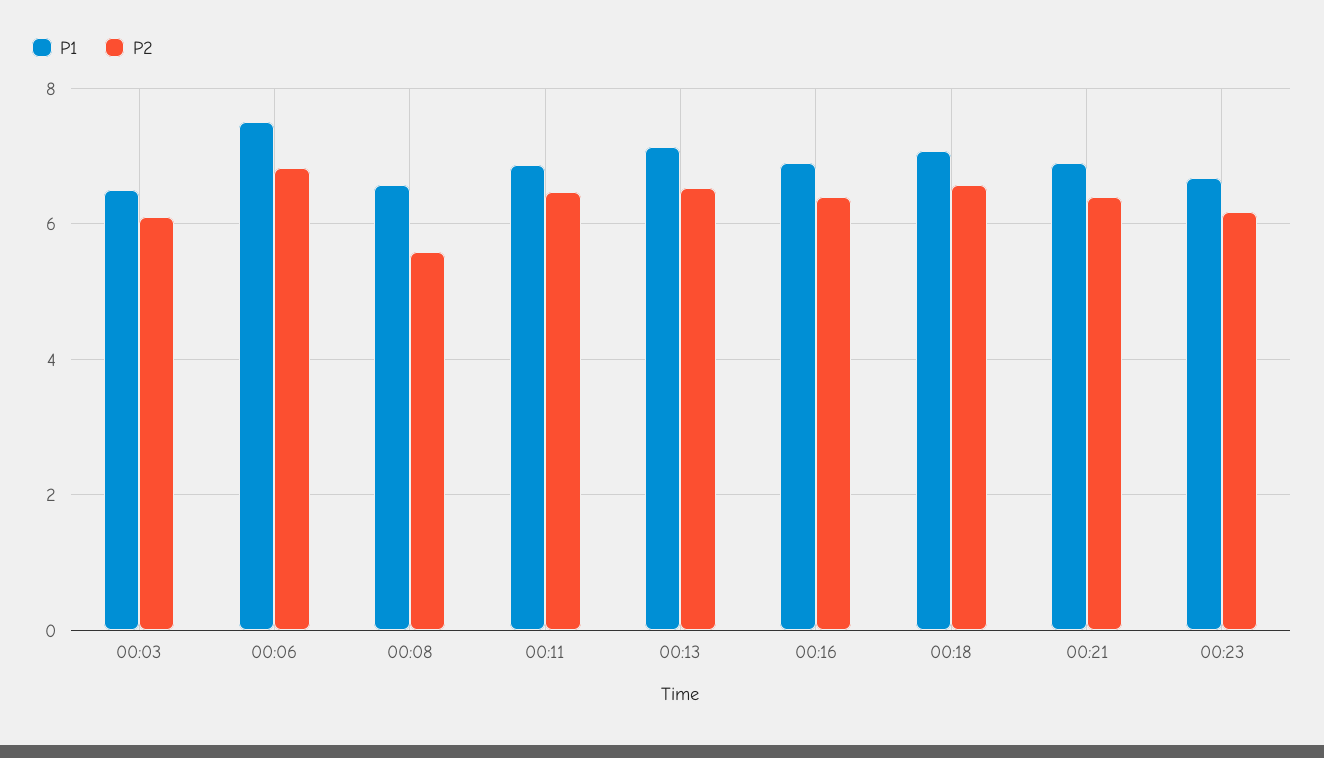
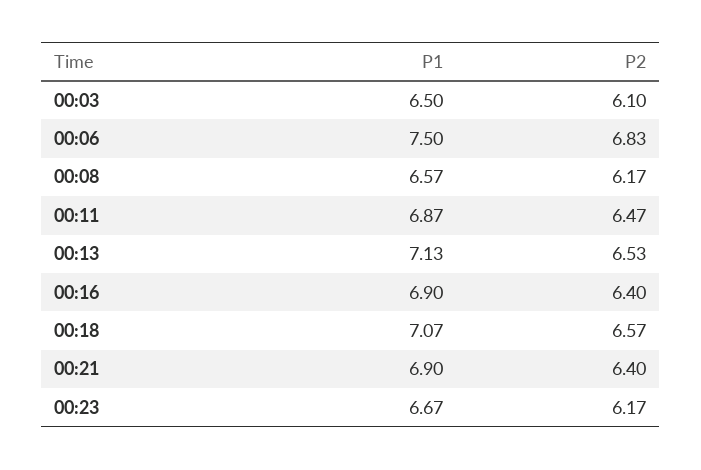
P2, 00:08: 5.6 -> 6.17

